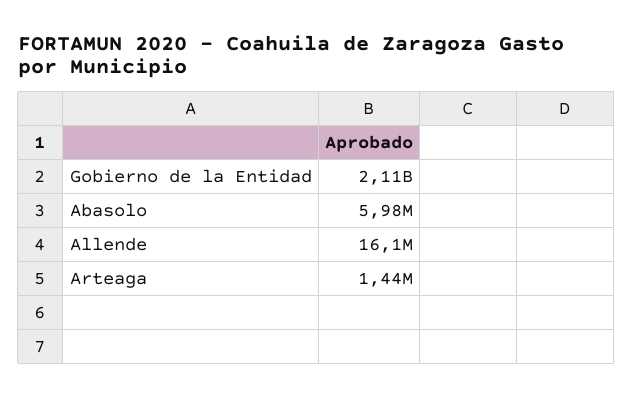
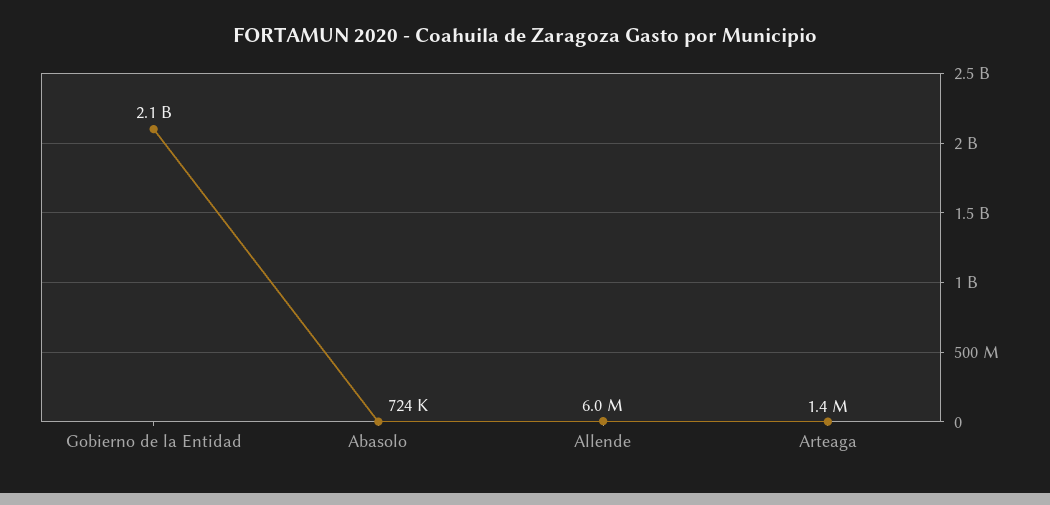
Abasolo: 5980000 -> 724000
Allende: 16100000 -> 6000000

